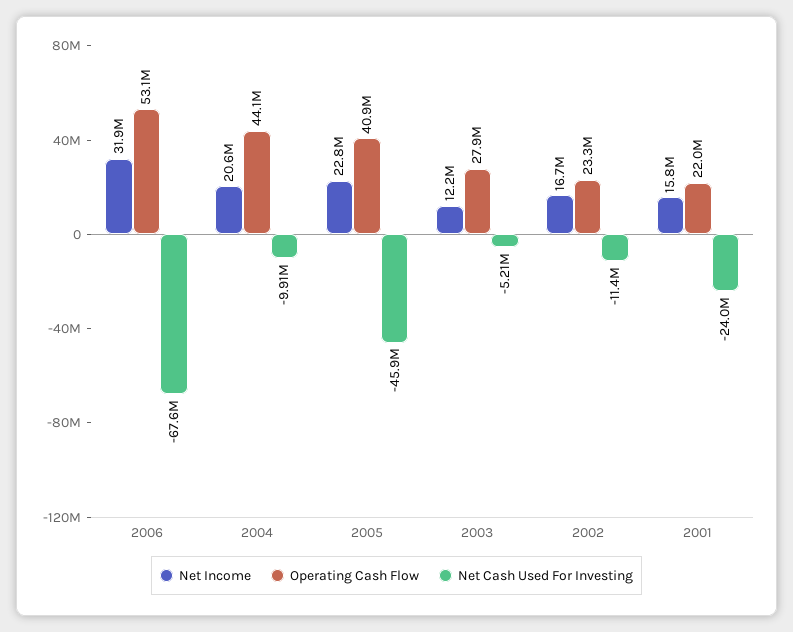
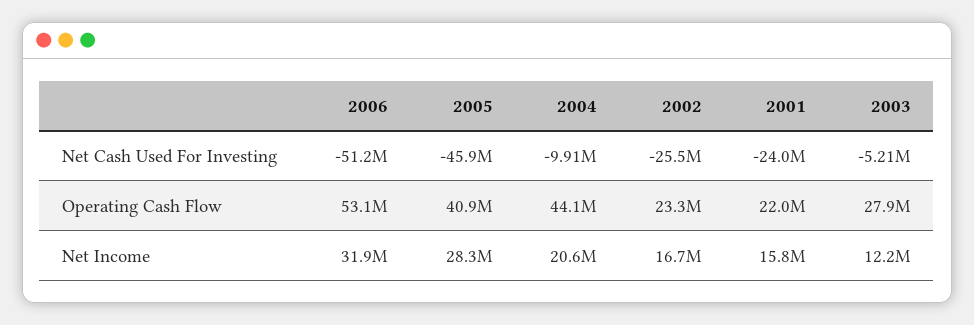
Net Cash Used For Investing, 2006: -67600000 -> -51200000
Net Income, 2005: 22800000 -> 28300000
Net Cash Used For Investing, 2002: -11400000 -> -25500000

